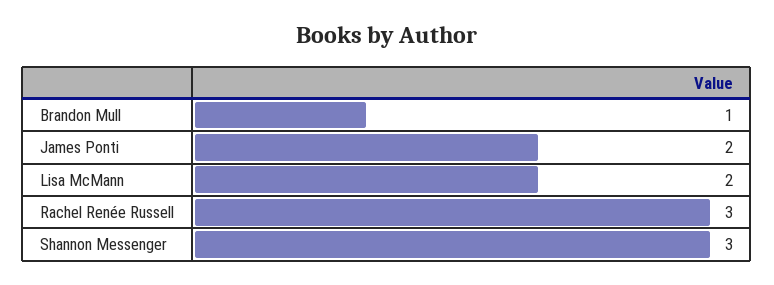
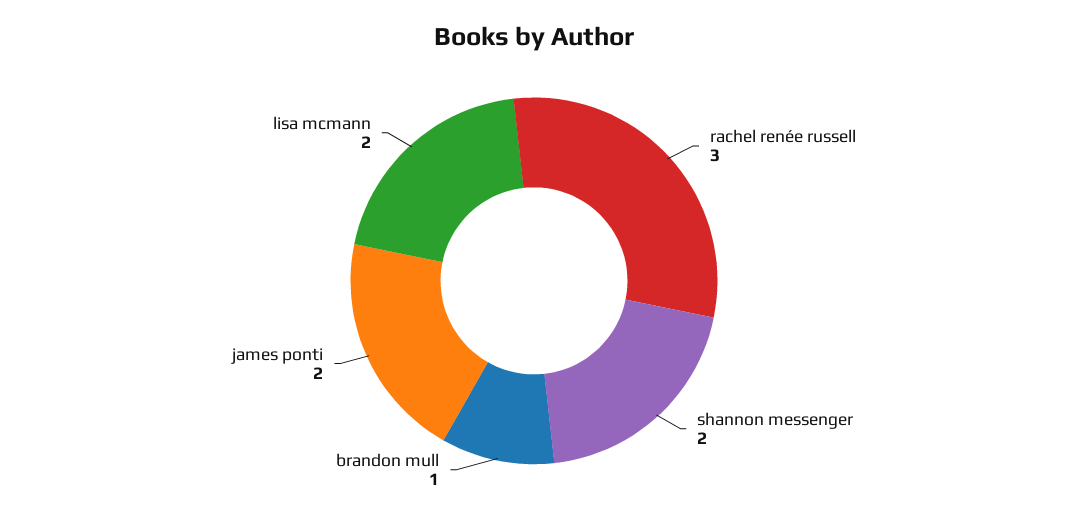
Shannon Messenger: 3 -> 2

